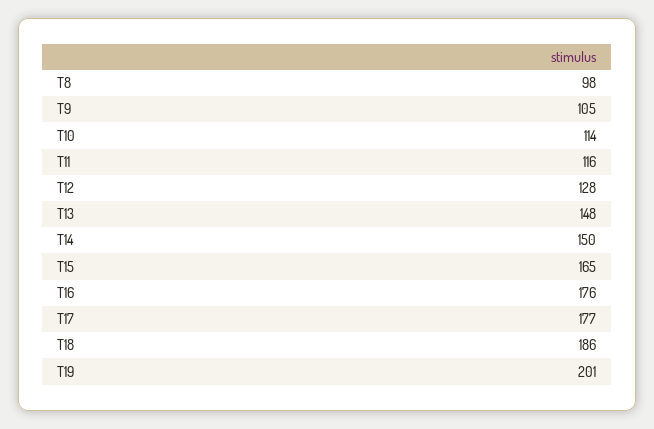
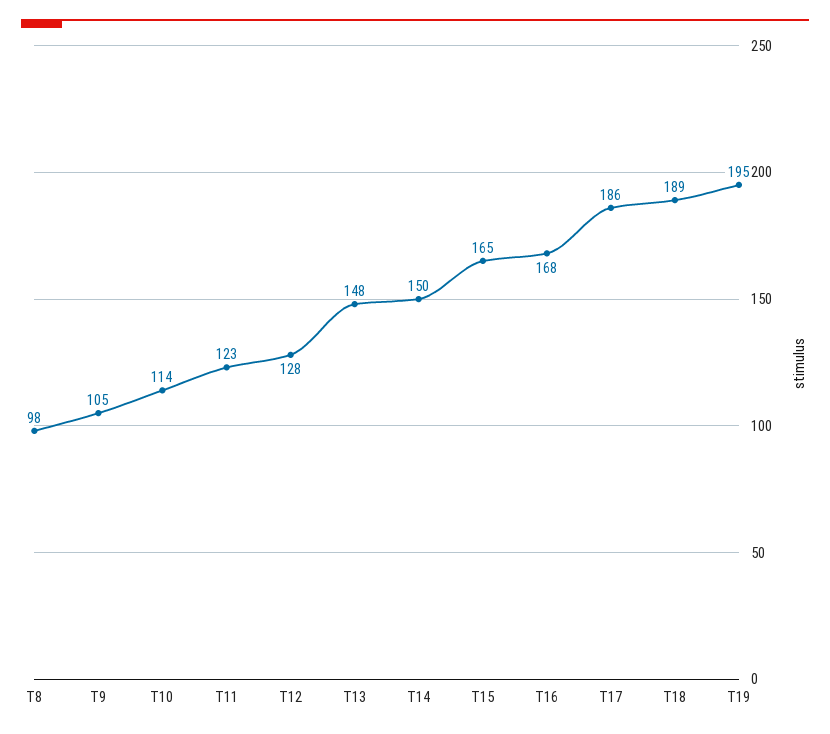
T11: 116 -> 123
T16: 176 -> 168
T17: 177 -> 186
T18: 186 -> 189
T19: 201 -> 195

